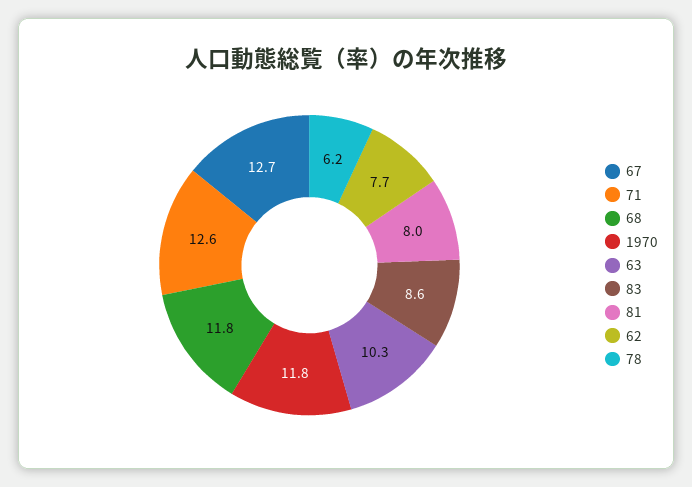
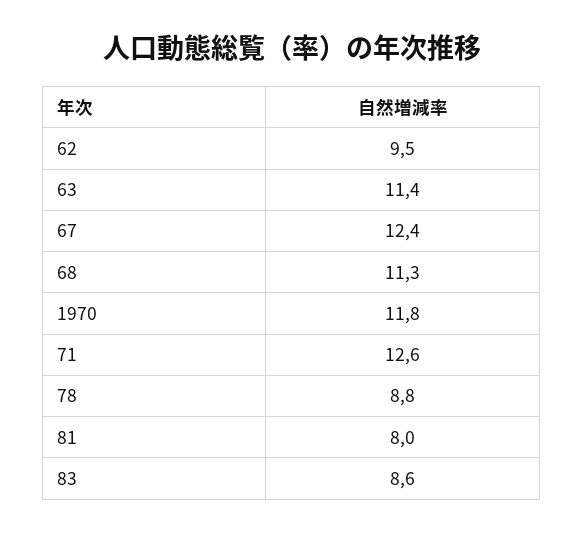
67: 12.7 -> 12.4
68: 11.8 -> 11.3
63: 10.3 -> 11.4
62: 7.7 -> 9.5
78: 6.2 -> 8.8

